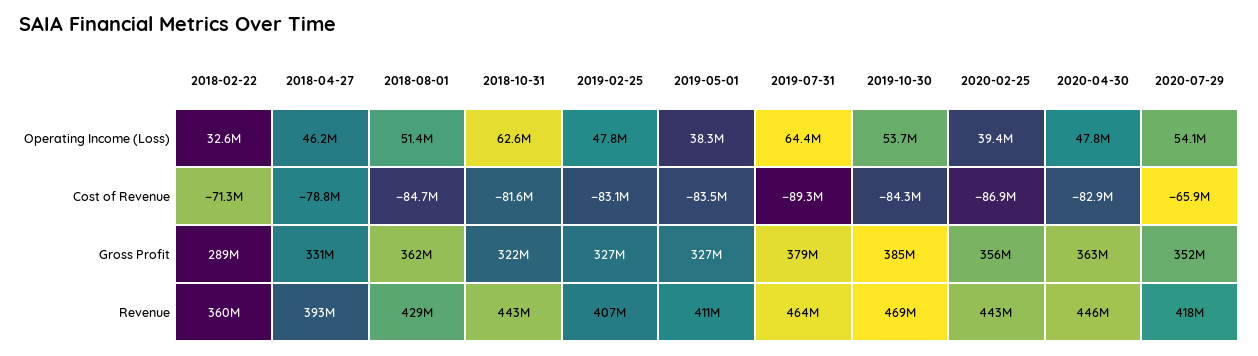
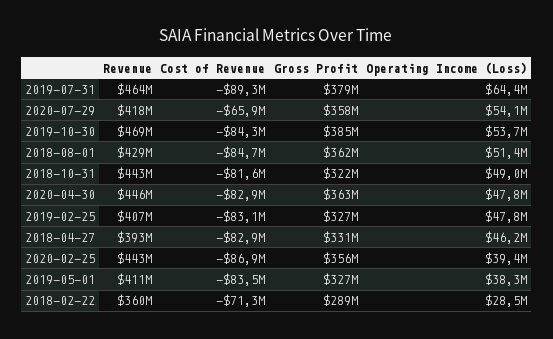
2018-02-22, Operating Income (Loss): 32600000 -> 28500000
2018-10-31, Operating Income (Loss): 62600000 -> 49000000
2018-04-27, Cost of Revenue: -78800000 -> -82900000
2020-07-29, Gross Profit: 352000000 -> 358000000

